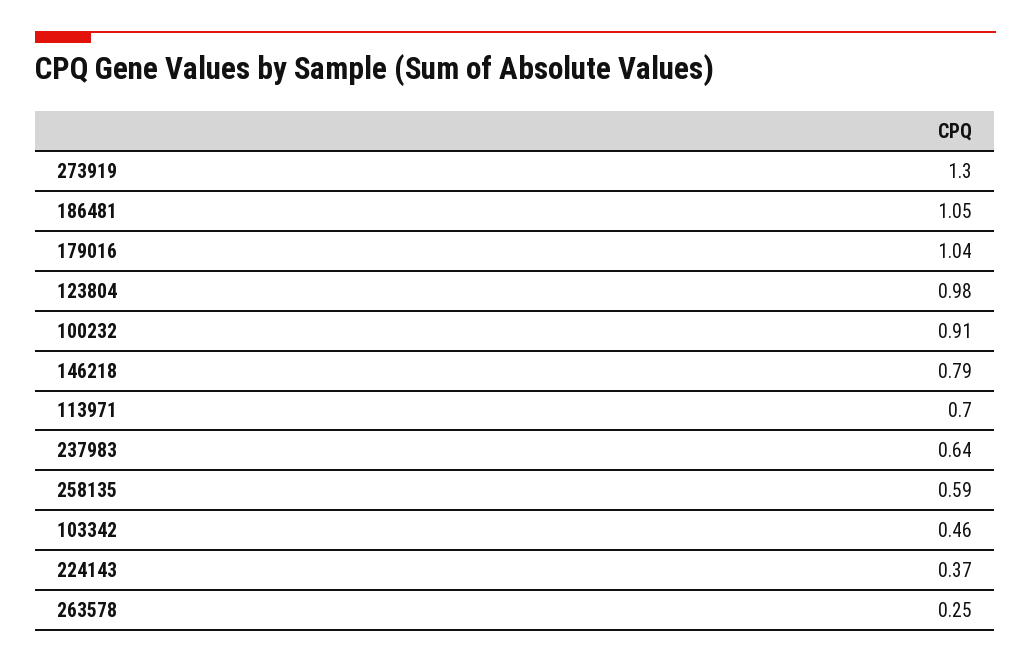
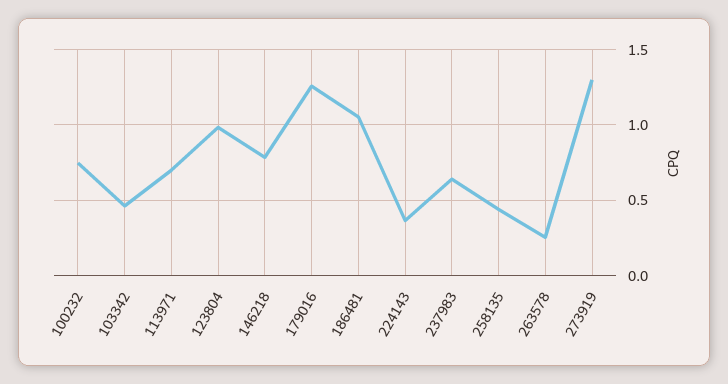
179016: 1.04 -> 1.25
100232: 0.91 -> 0.75
258135: 0.59 -> 0.45

